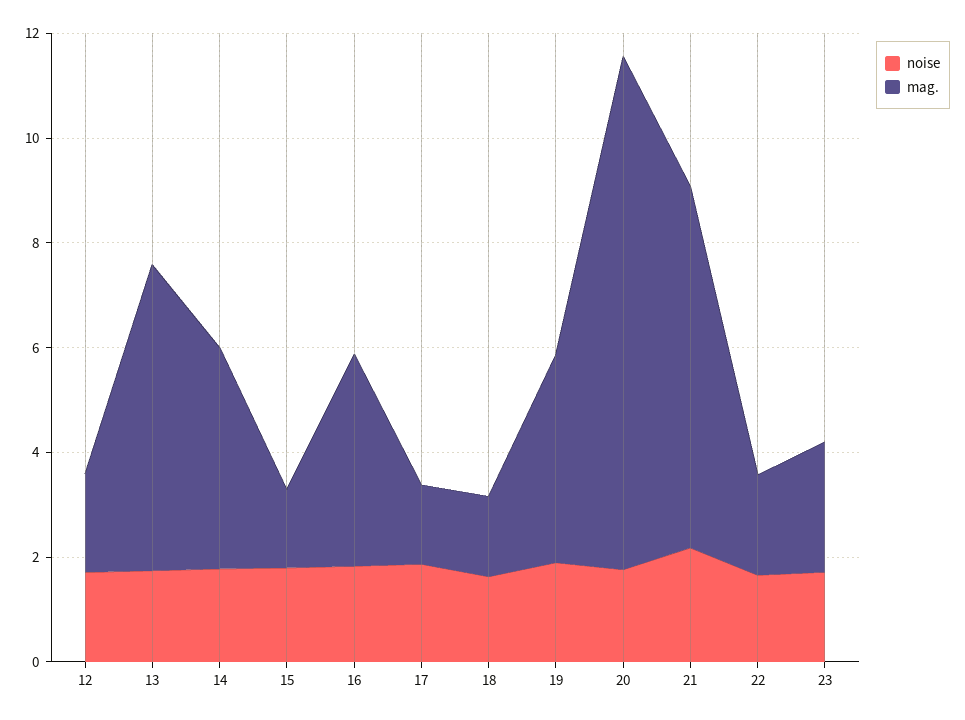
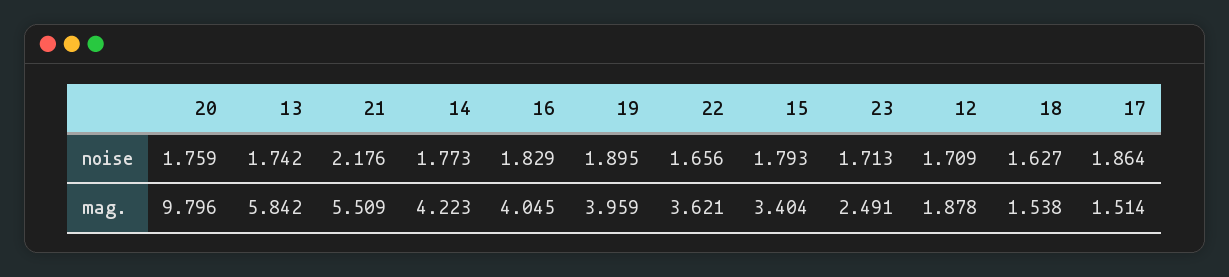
mag., 15: 1.5 -> 3.404
mag., 21: 7 -> 5.509
mag., 22: 2 -> 3.621

